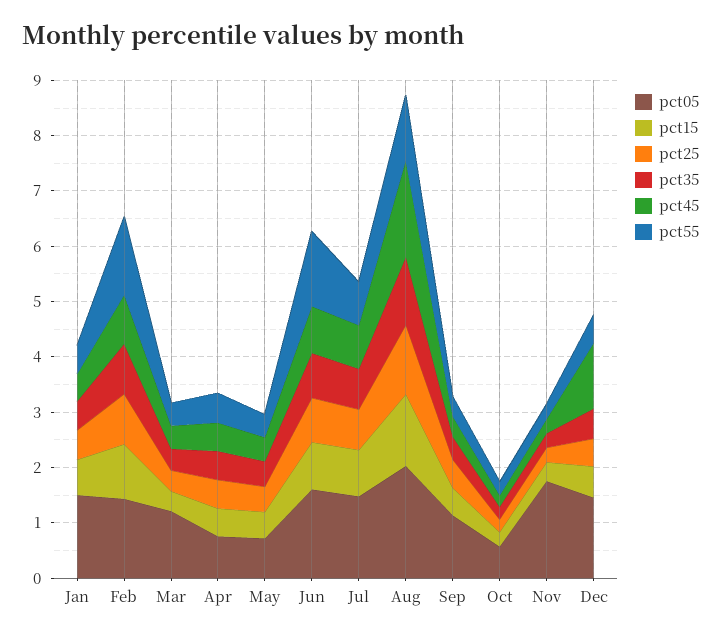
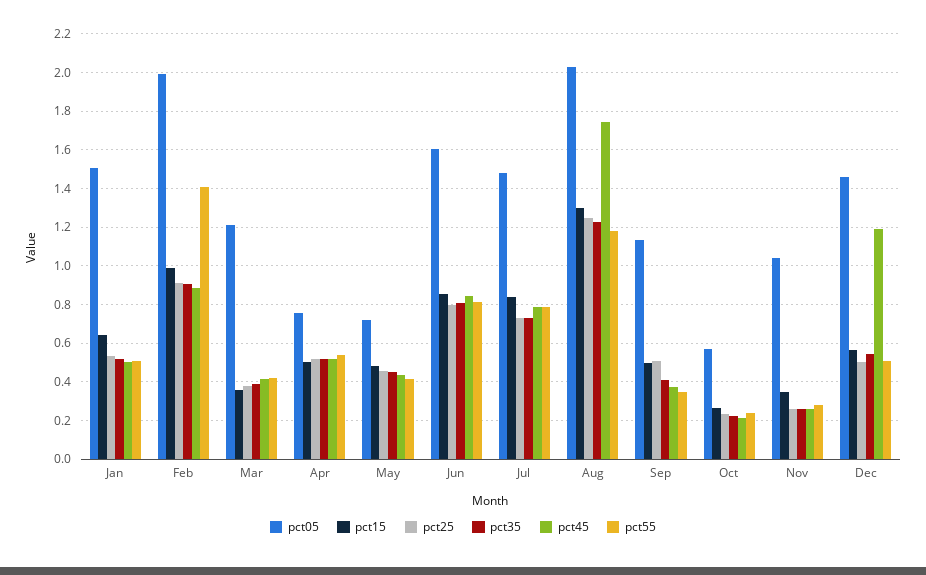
pct05, Feb: 1.4 -> 2
pct55, Jun: 1.4 -> 0.8
pct05, Nov: 1.8 -> 1.05

